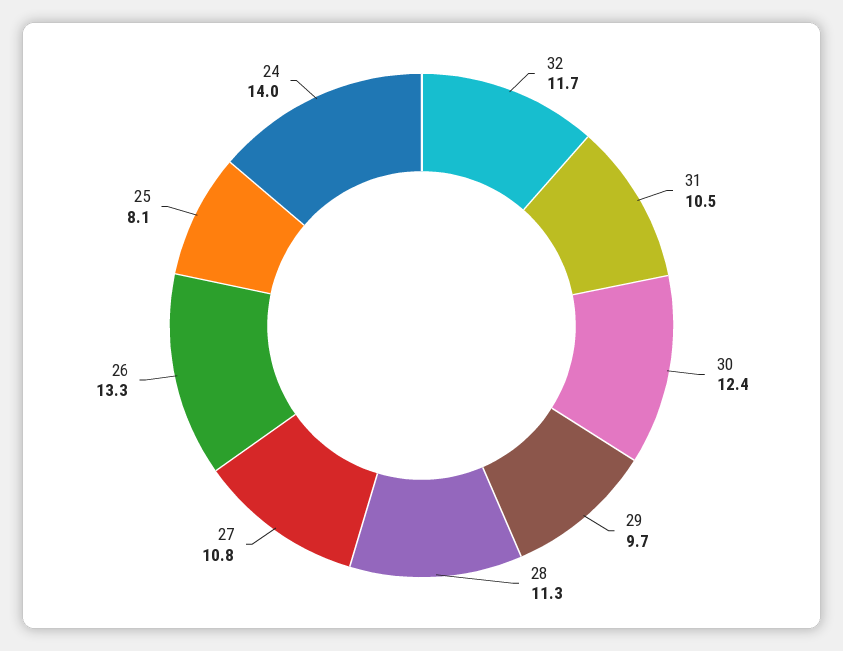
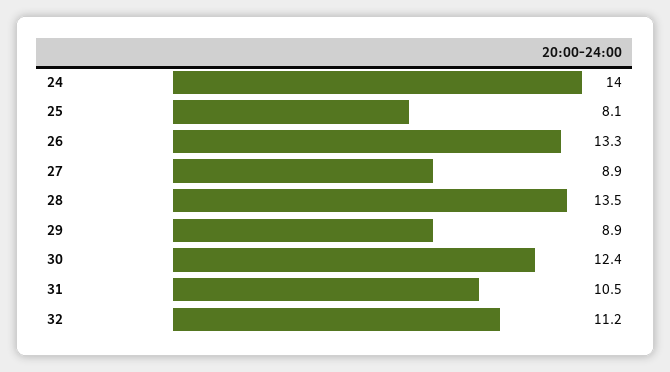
32: 11.7 -> 11.2
29: 9.7 -> 8.9
28: 11.3 -> 13.5
27: 10.8 -> 8.9

